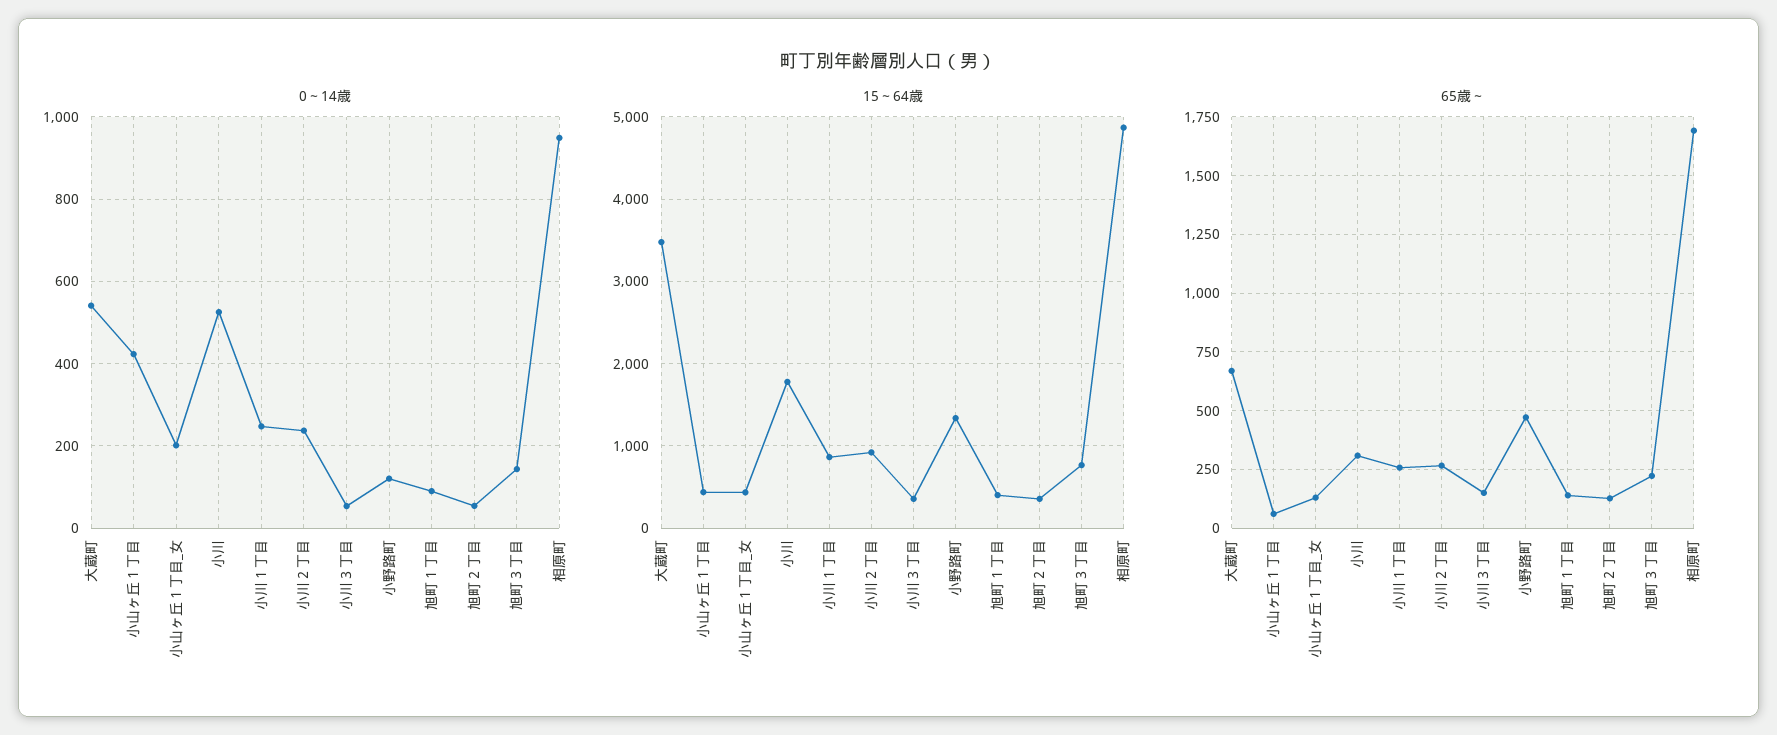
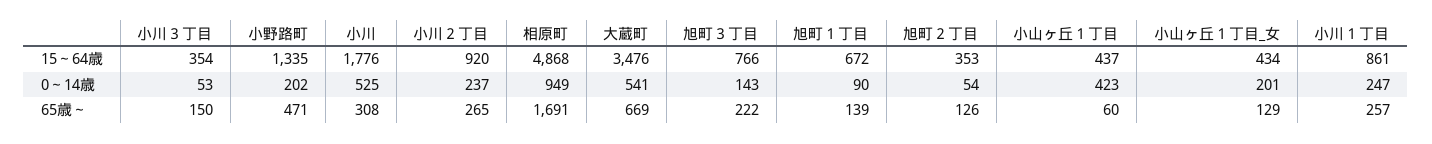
0～14歳, 小野路町: 120 -> 202
15～64歳, 旭町１丁目: 400 -> 672

